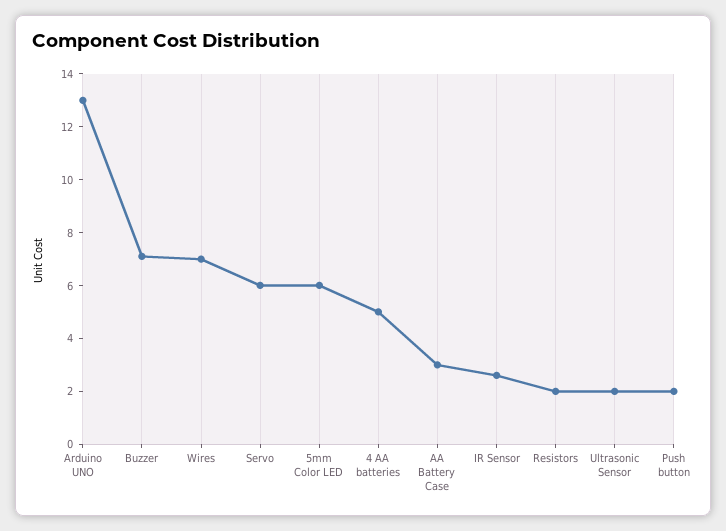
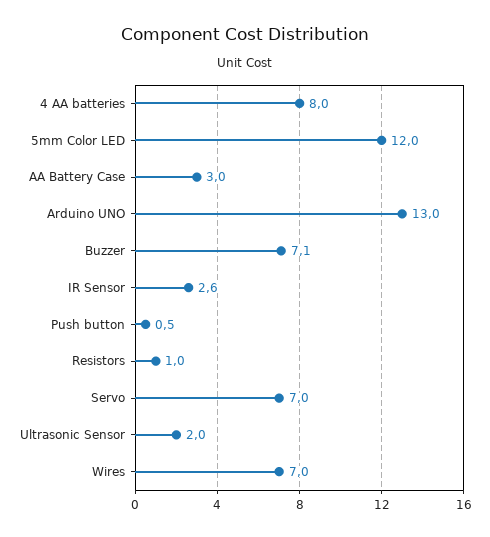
Servo: 6 -> 7
5mm Color LED: 6 -> 12
4 AA batteries: 5 -> 8
Resistors: 2 -> 1
Push button: 2 -> 0.5

